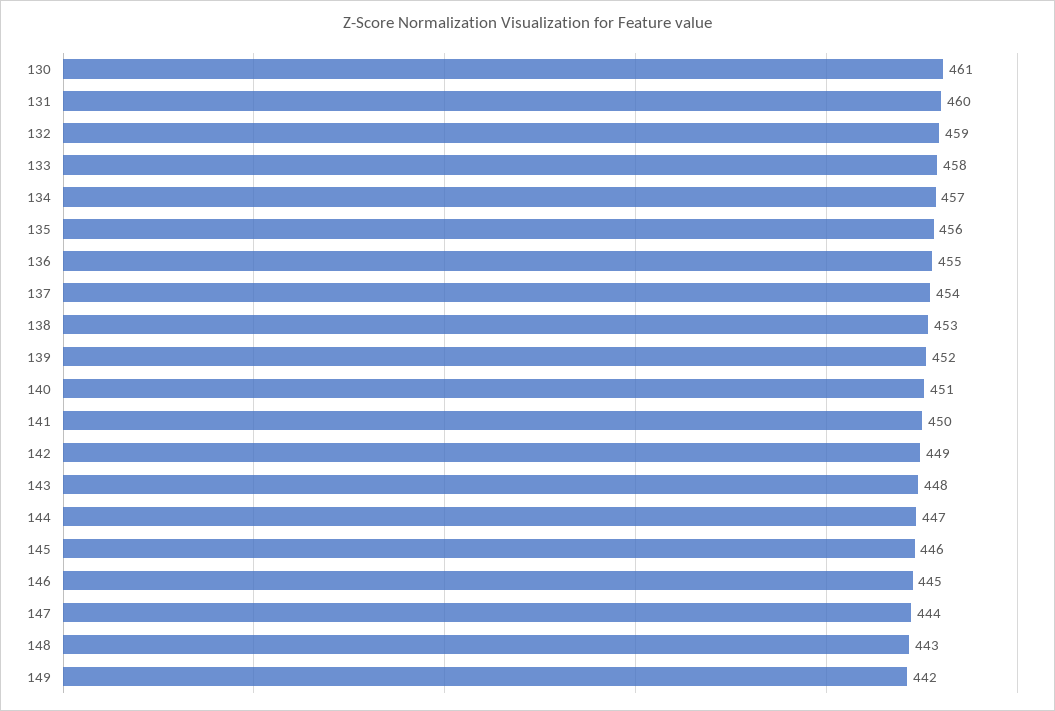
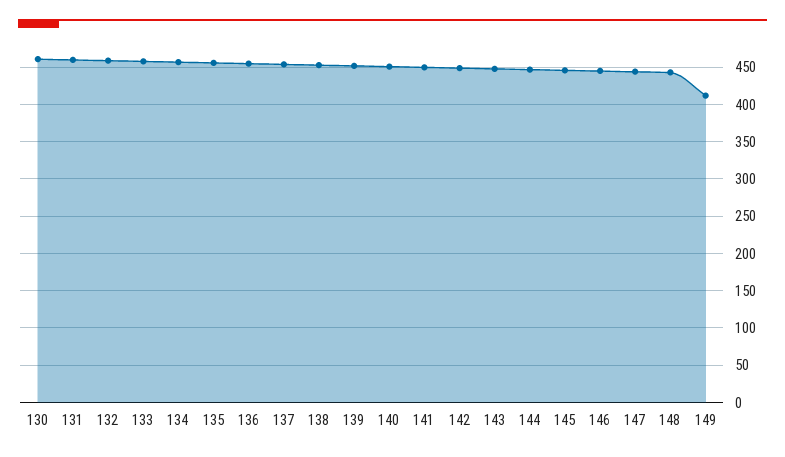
149: 442 -> 410

